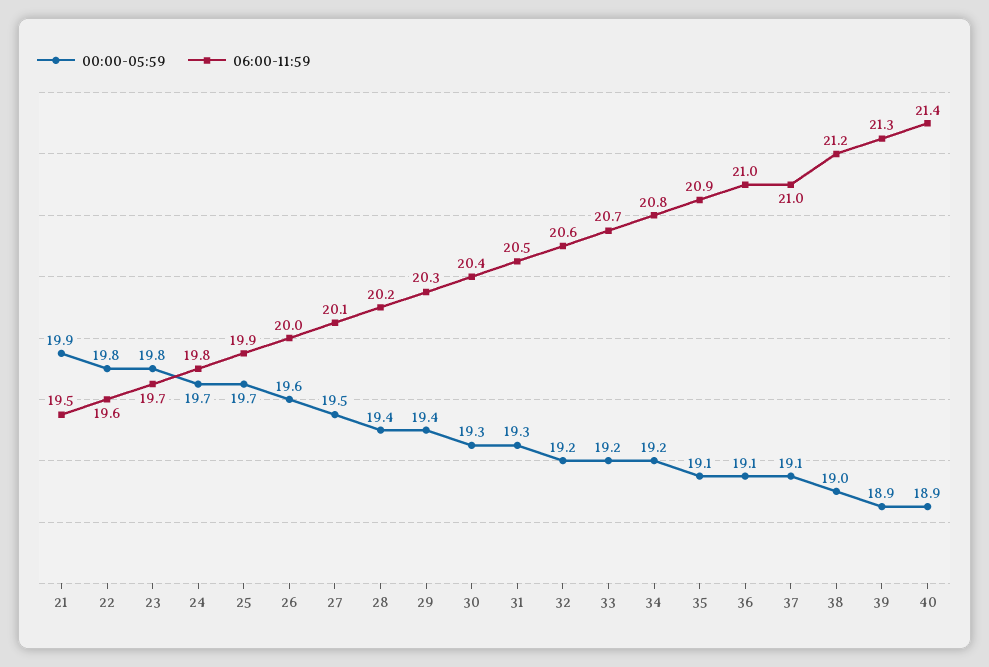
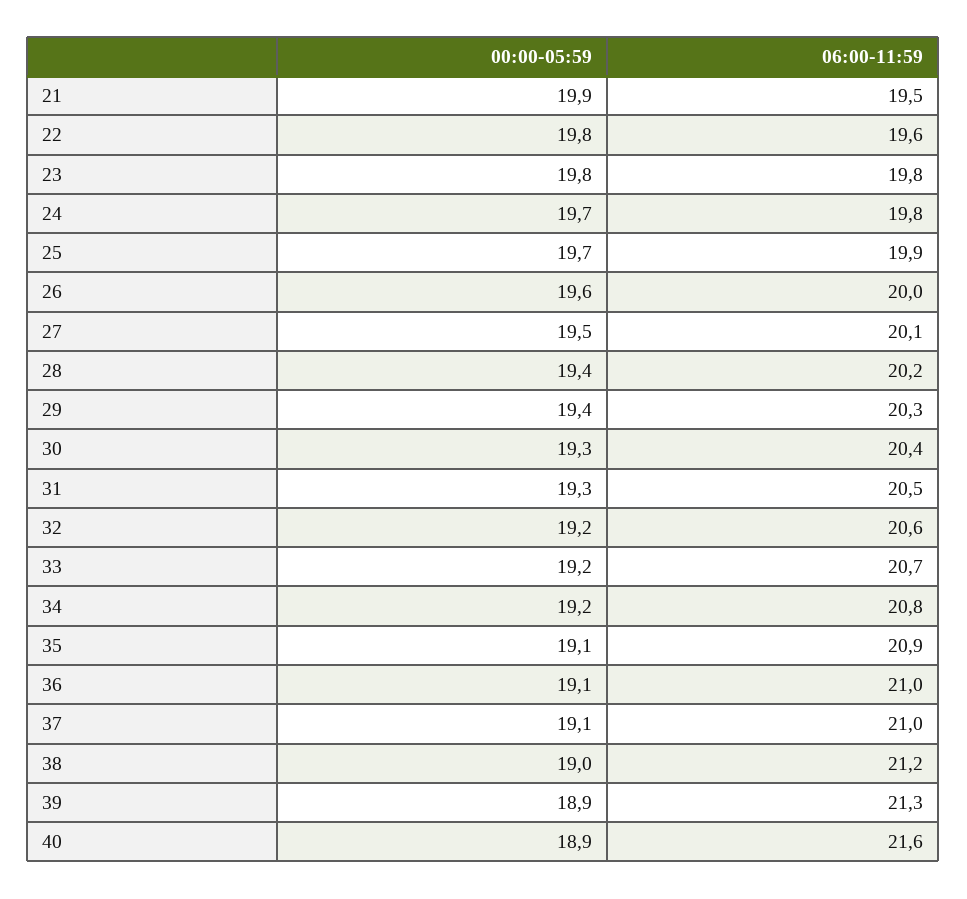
06:00-11:59, 23: 19.7 -> 19.8
06:00-11:59, 40: 21.4 -> 21.6

